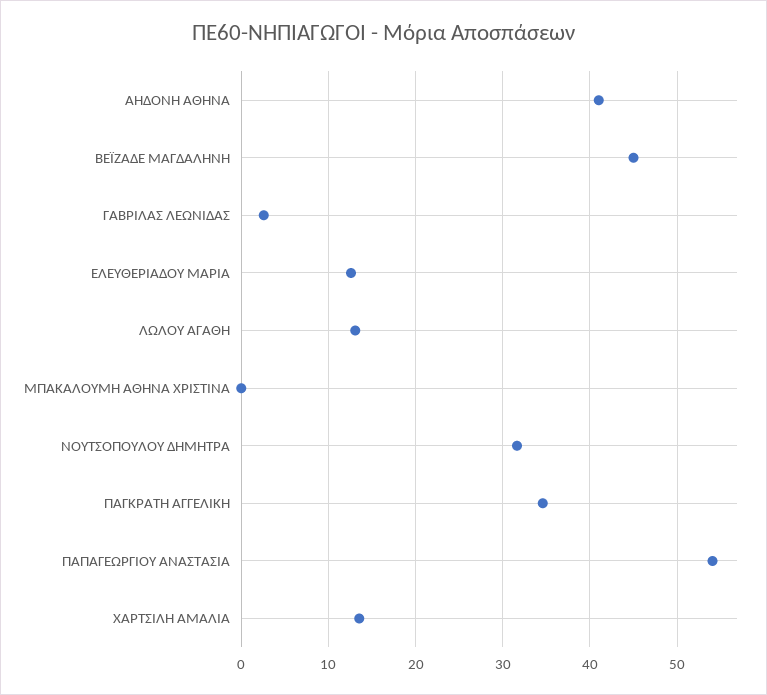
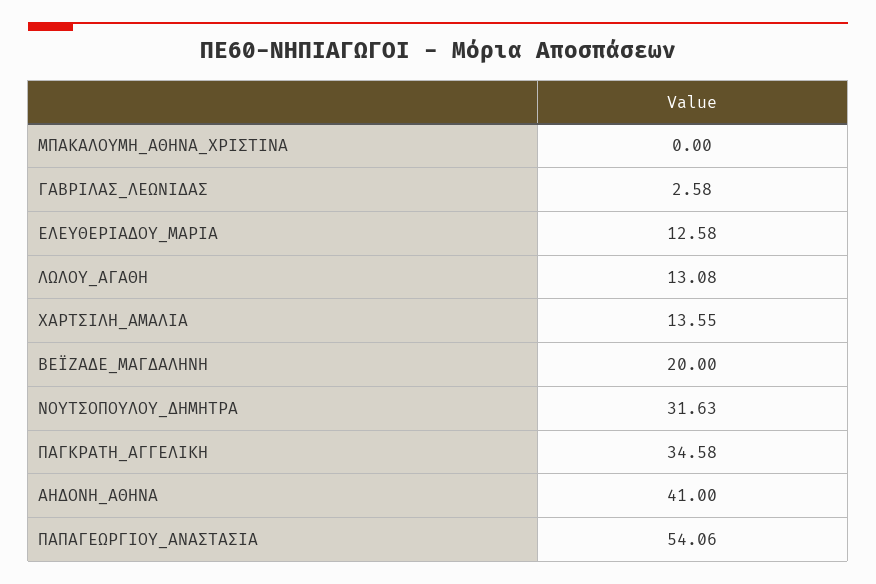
ΒΕΪΖΑΔΕ ΜΑΓΔΑΛΗΝΗ: 45 -> 20

